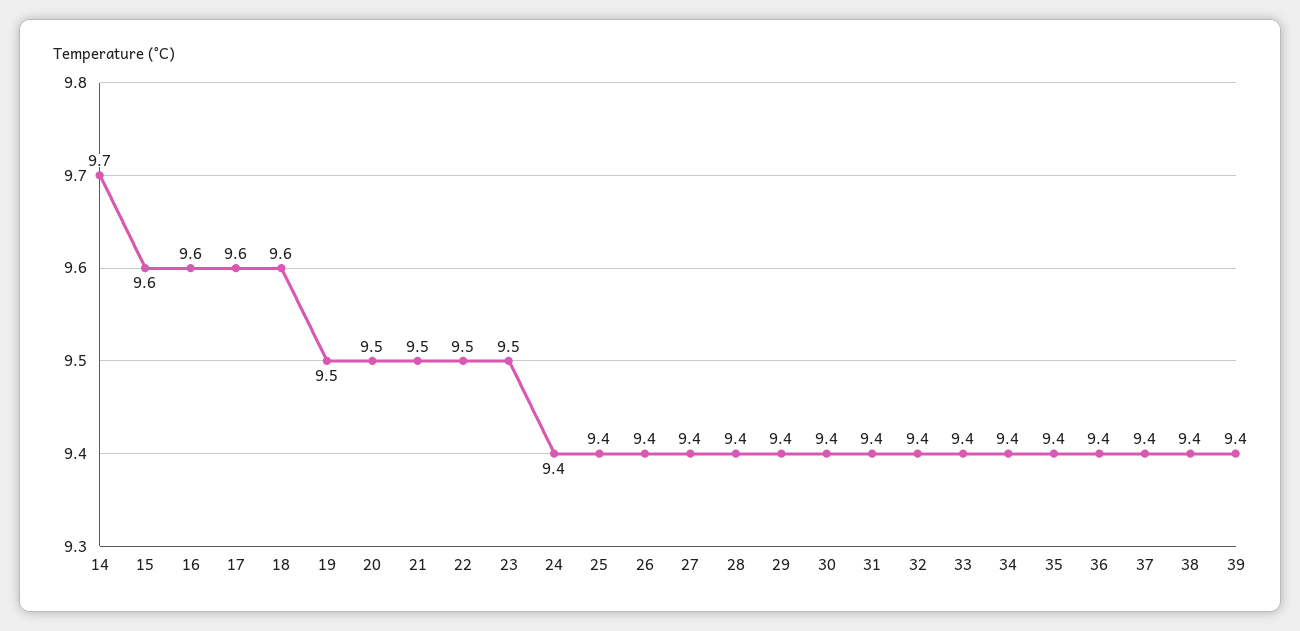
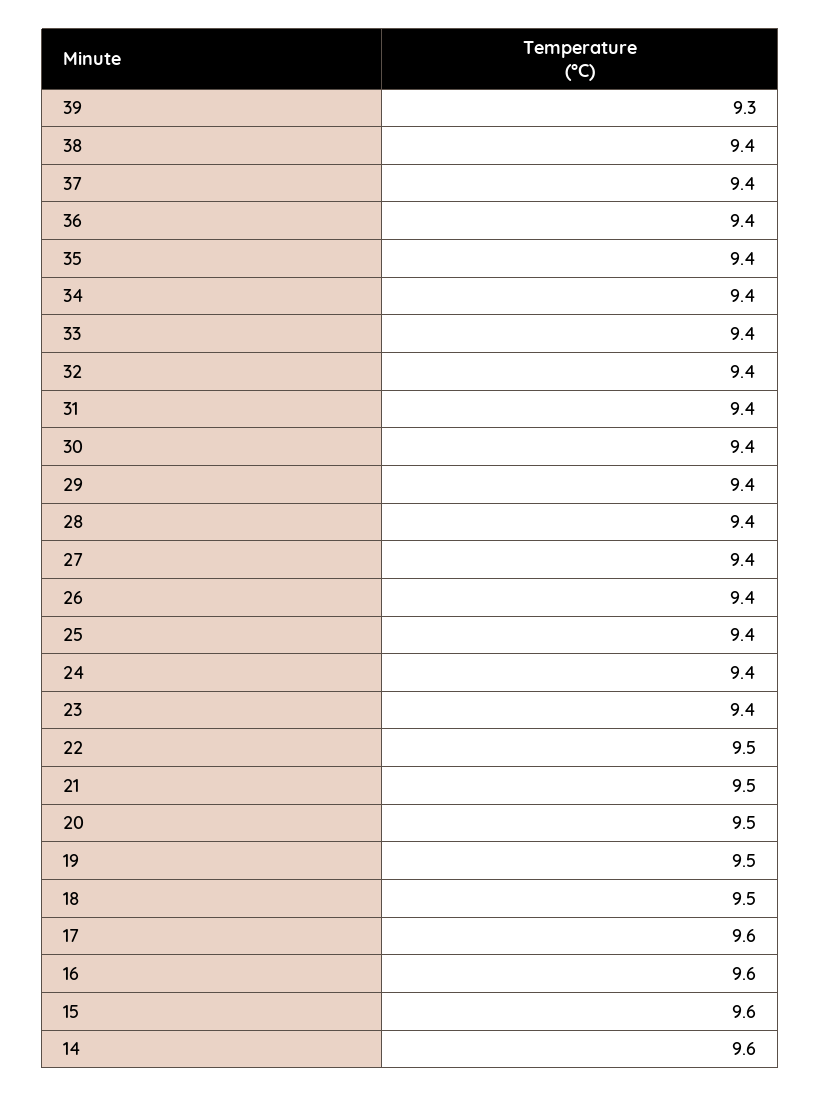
14: 9.7 -> 9.6
18: 9.6 -> 9.5
23: 9.5 -> 9.4
39: 9.4 -> 9.3

